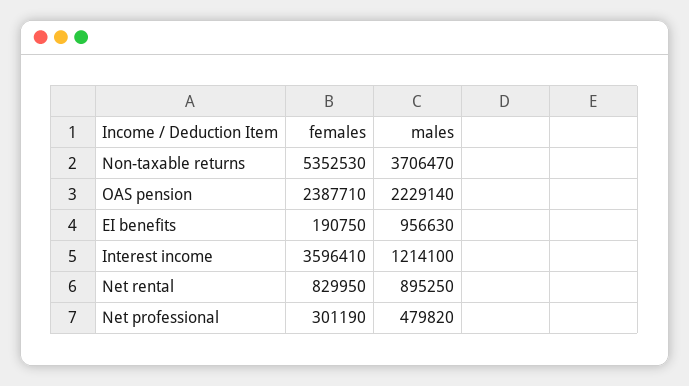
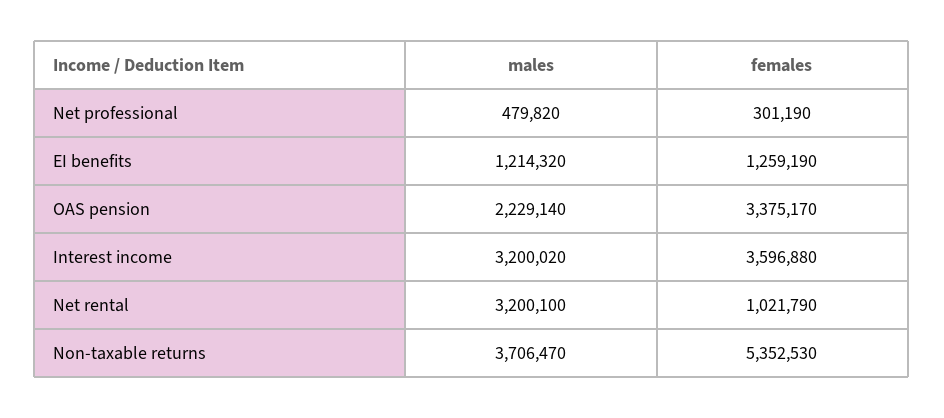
females, OAS pension: 2387710 -> 3375170
females, EI benefits: 190750 -> 1259190
males, EI benefits: 956630 -> 1214320
females, Interest income: 3596410 -> 3596880
males, Interest income: 1214100 -> 3200020
females, Net rental: 829950 -> 1021790
males, Net rental: 895250 -> 3200100

